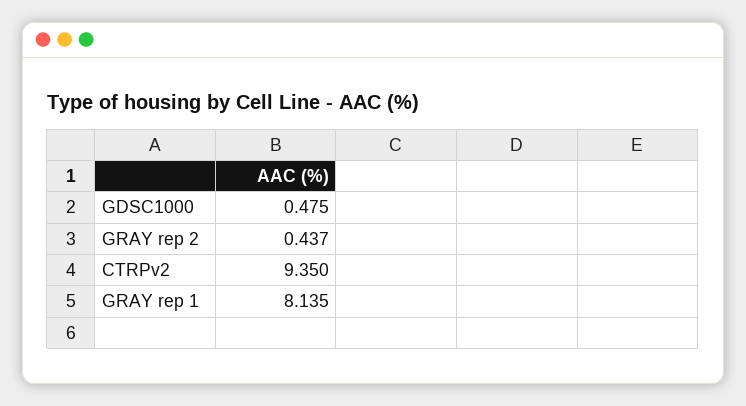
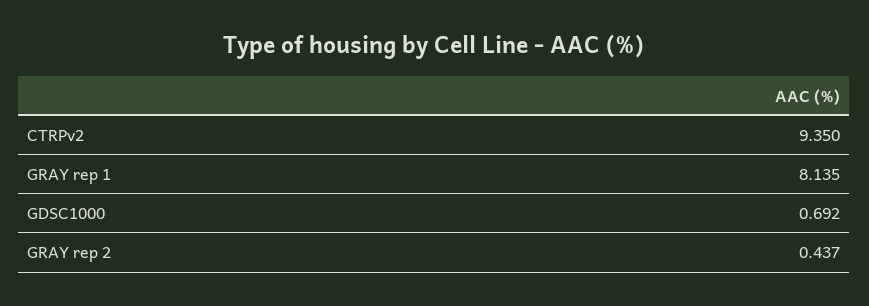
GDSC1000: 0.475 -> 0.692

